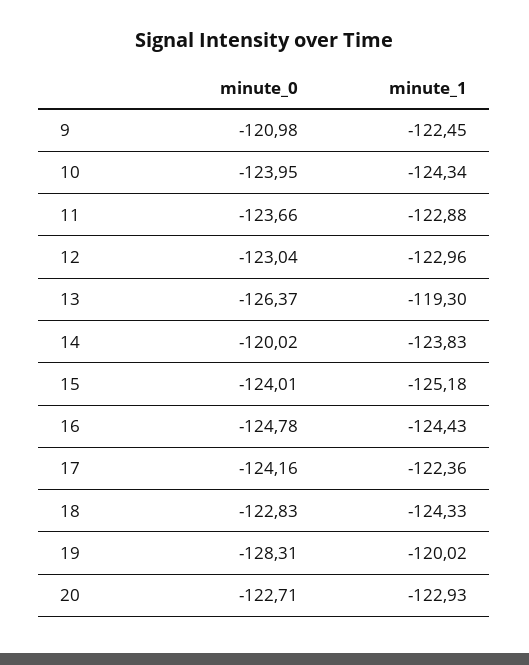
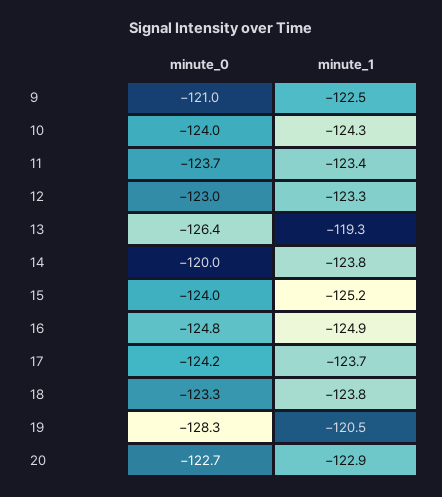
minute_1, 11: -122.88 -> -123.4
minute_1, 12: -122.96 -> -123.3
minute_1, 16: -124.43 -> -124.9
minute_1, 17: -122.36 -> -123.7
minute_0, 18: -122.83 -> -123.3
minute_1, 18: -124.33 -> -123.8
minute_1, 19: -120.02 -> -120.5

